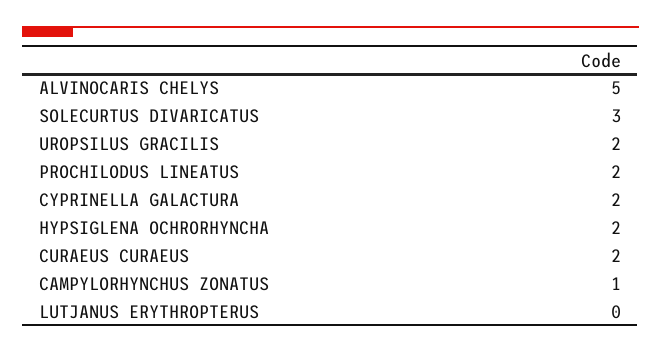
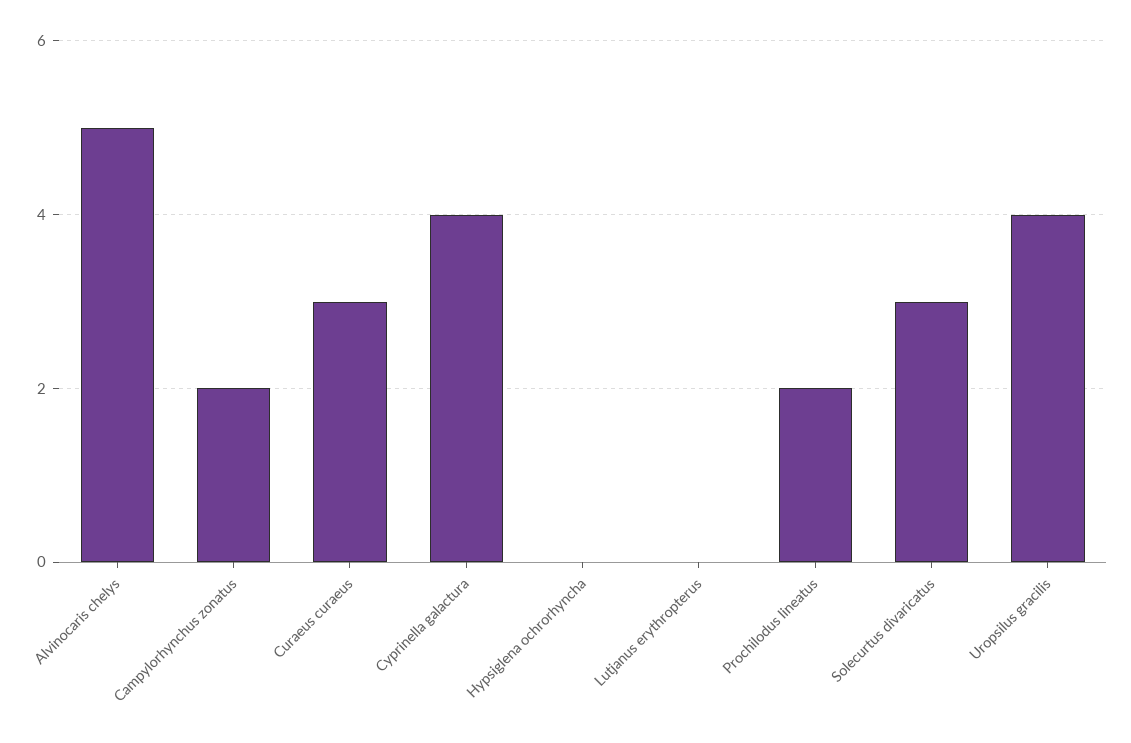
UROPSILUS GRACILIS: 2 -> 4
CYPRINELLA GALACTURA: 2 -> 4
HYPSIGLENA OCHRORHYNCHA: 2 -> 0
CURAEUS CURAEUS: 2 -> 3
CAMPYLORHYNCHUS ZONATUS: 1 -> 2

